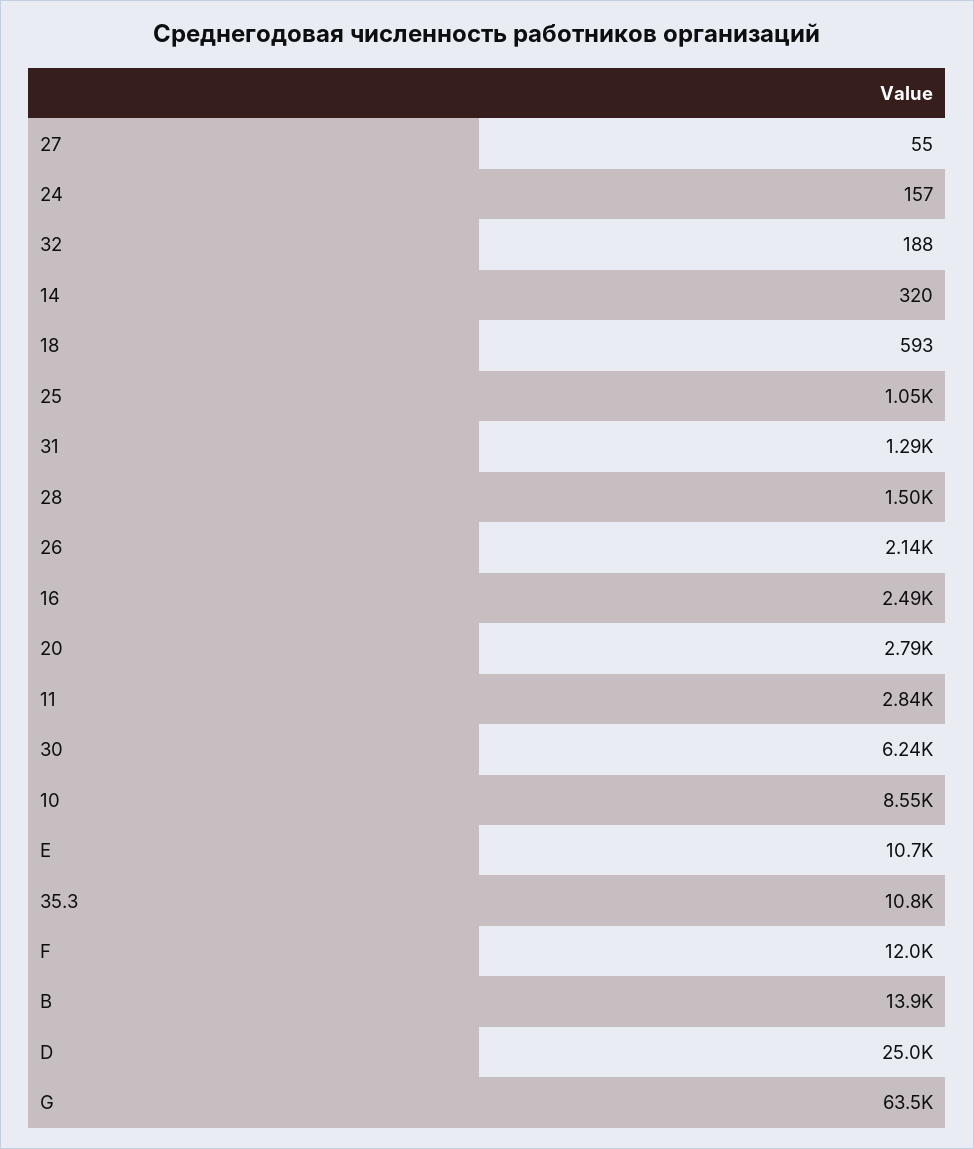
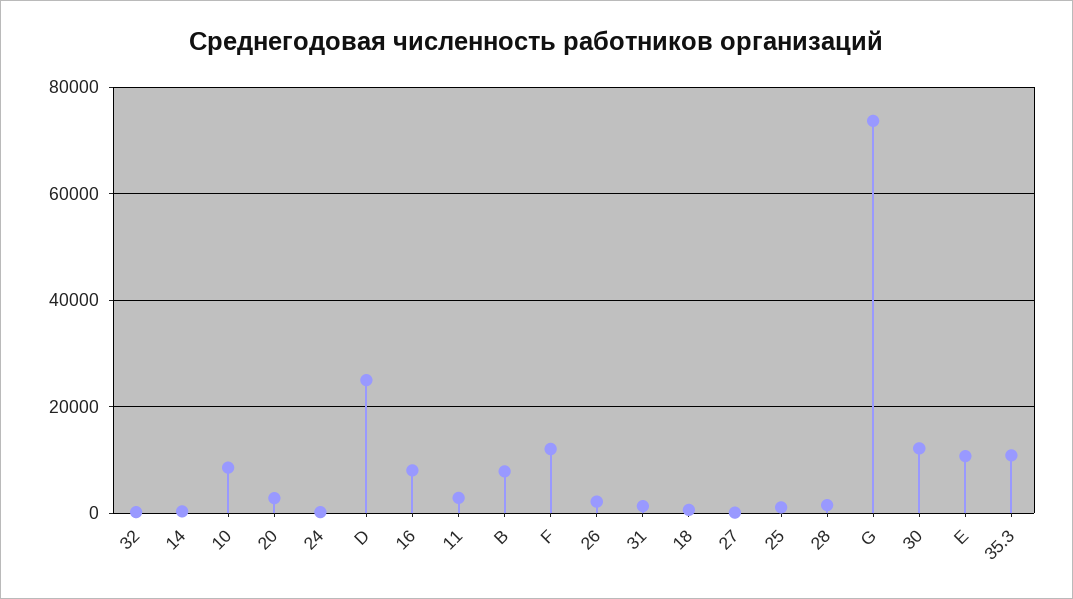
16: 2490 -> 8000
30: 6240 -> 12000
B: 13900 -> 8000
G: 63500 -> 74000

